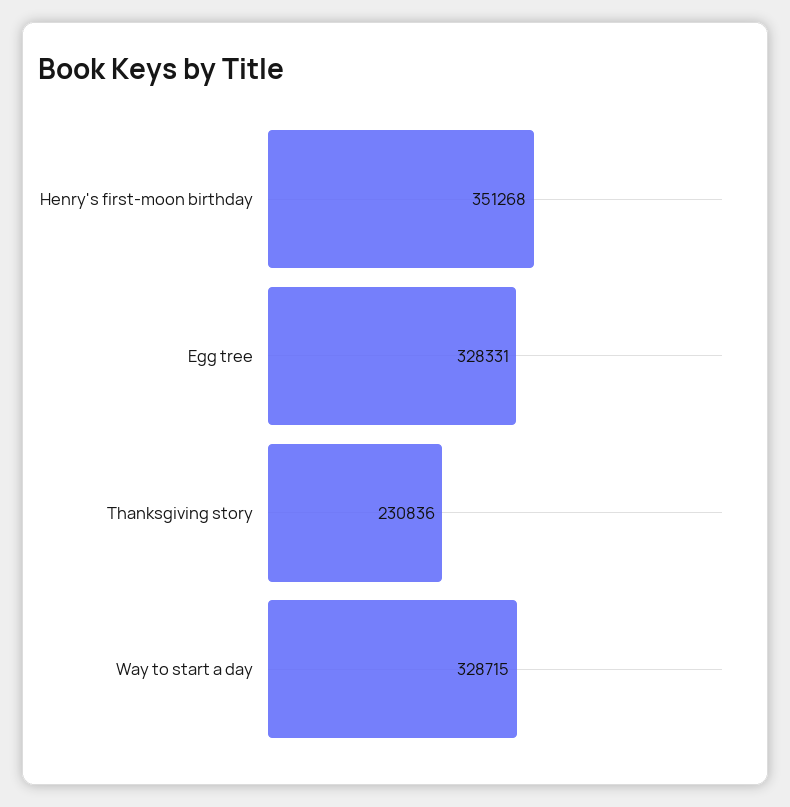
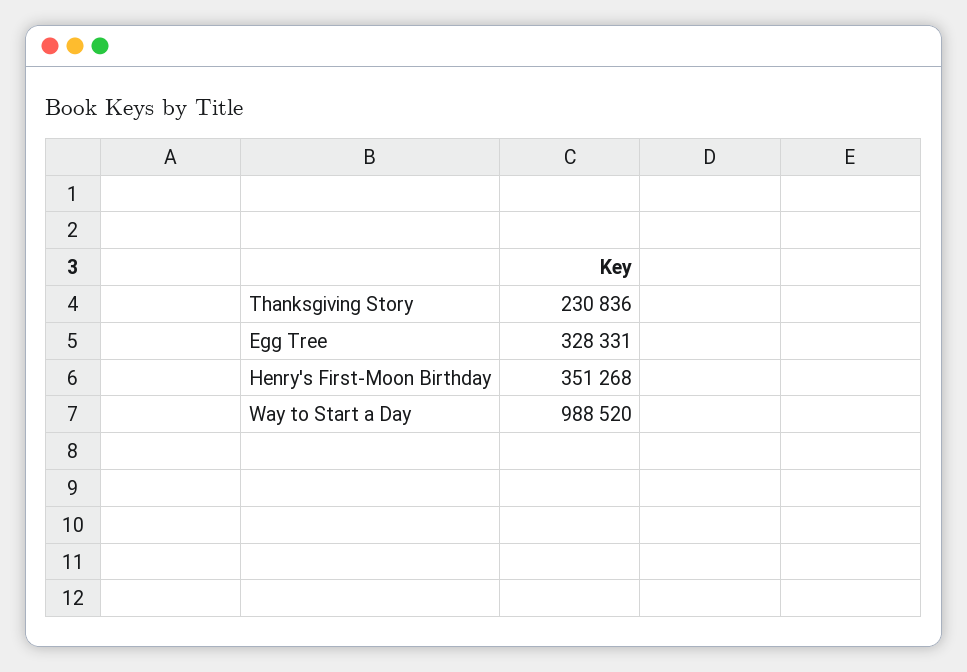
Way to start a day: 328715 -> 988520

